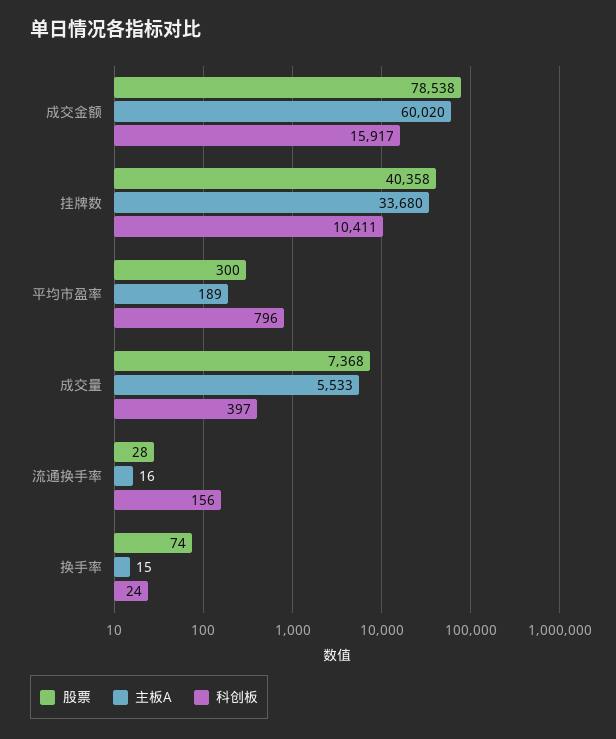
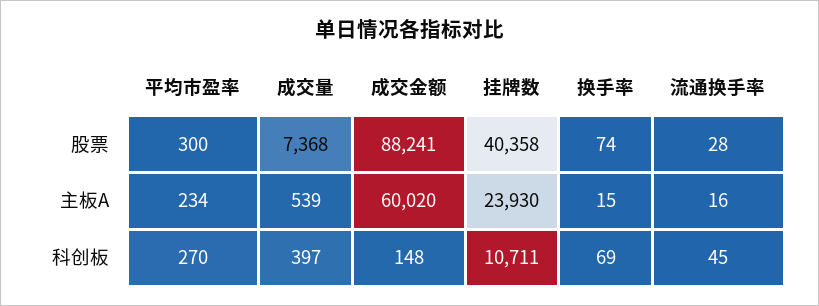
股票, 成交金额: 78538 -> 88241
科创板, 成交金额: 15917 -> 148
主板A, 挂牌数: 33680 -> 23930
科创板, 挂牌数: 10411 -> 10711
主板A, 平均市盈率: 189 -> 234
科创板, 平均市盈率: 796 -> 270
主板A, 成交量: 5533 -> 539
科创板, 流通换手率: 156 -> 45
科创板, 换手率: 24 -> 69

